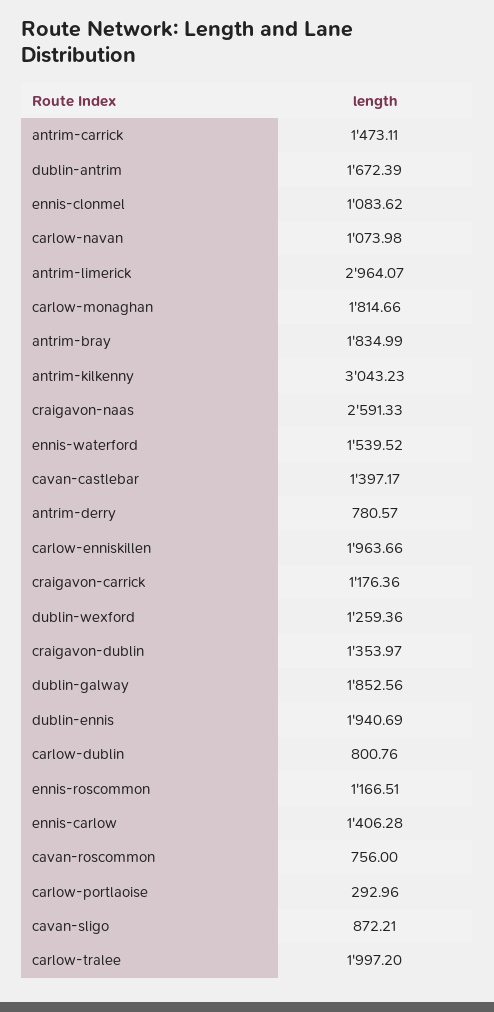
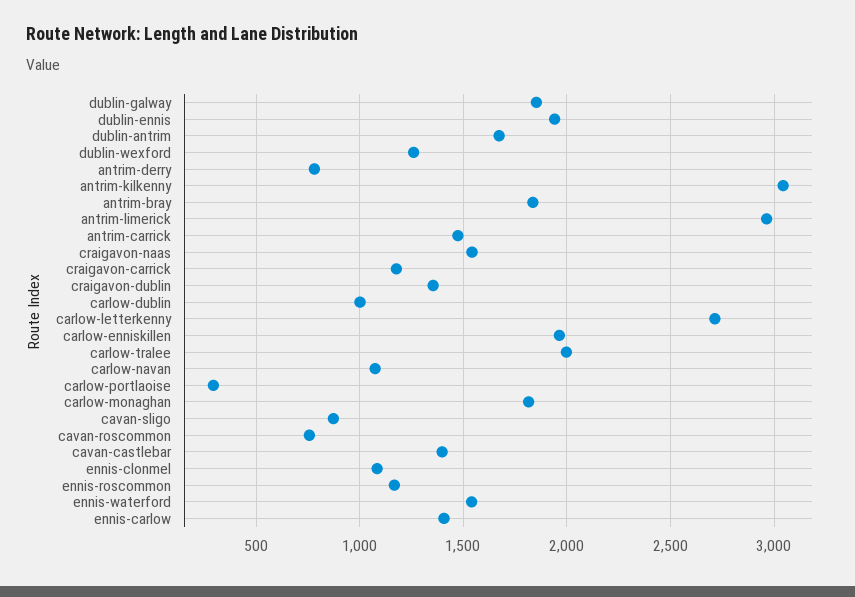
craigavon-naas: 2591.33 -> 1550
carlow-dublin: 800.76 -> 1000
carlow-letterkenny: none -> 2700

